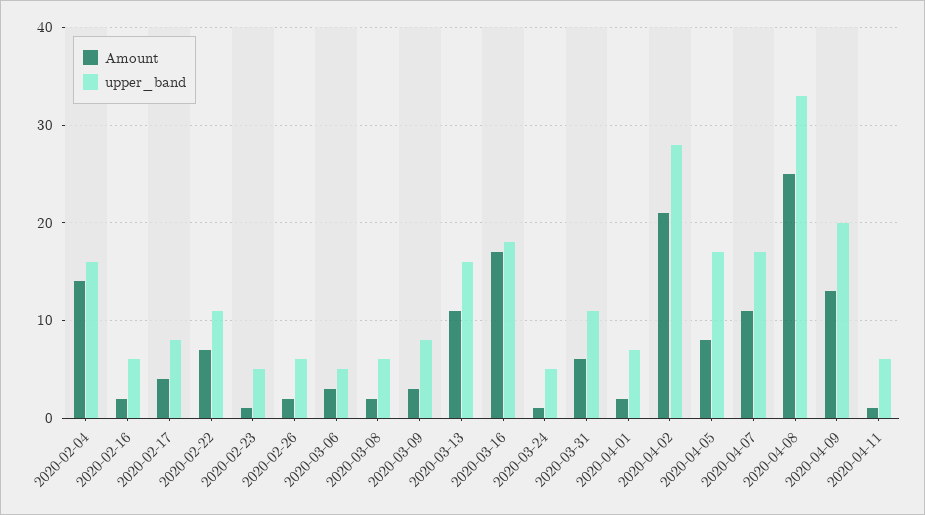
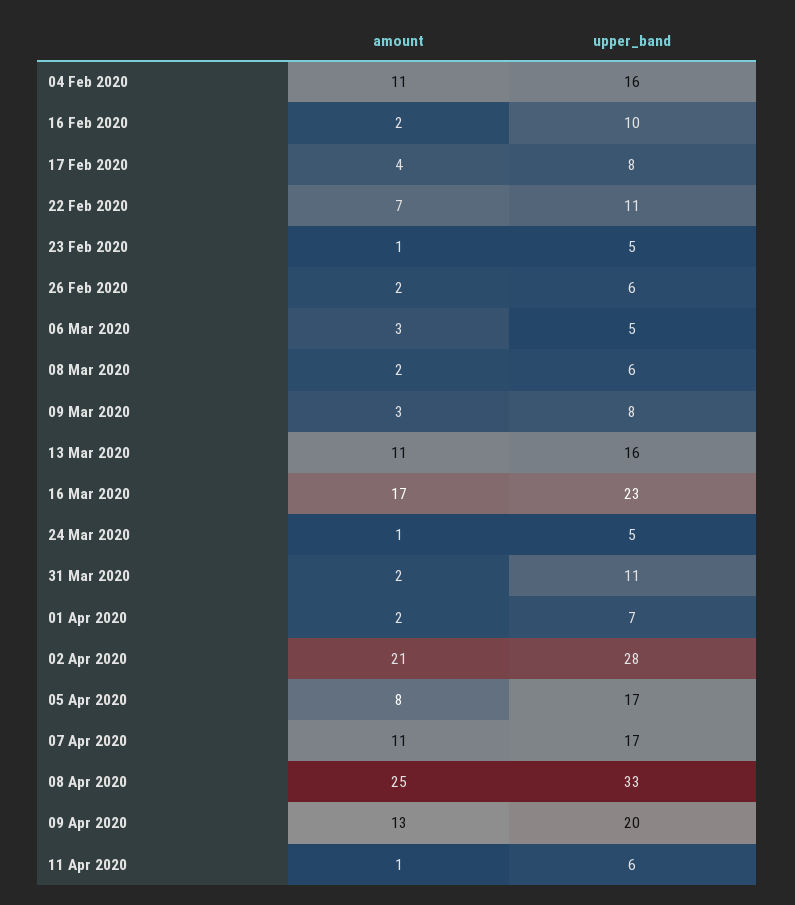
Amount, 2020-02-04: 14 -> 11
upper_band, 2020-02-16: 6 -> 10
upper_band, 2020-03-16: 18 -> 23
Amount, 2020-03-31: 6 -> 2

